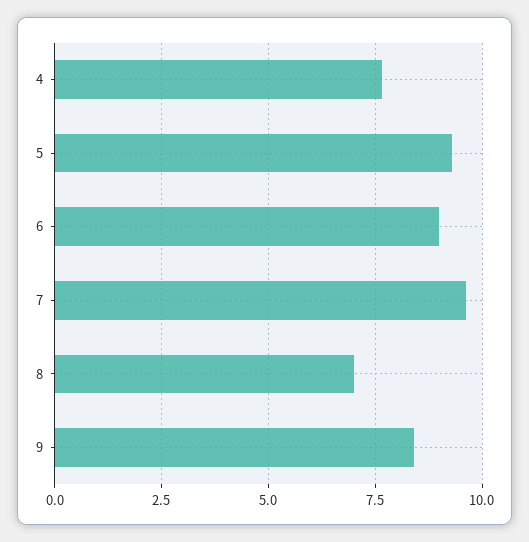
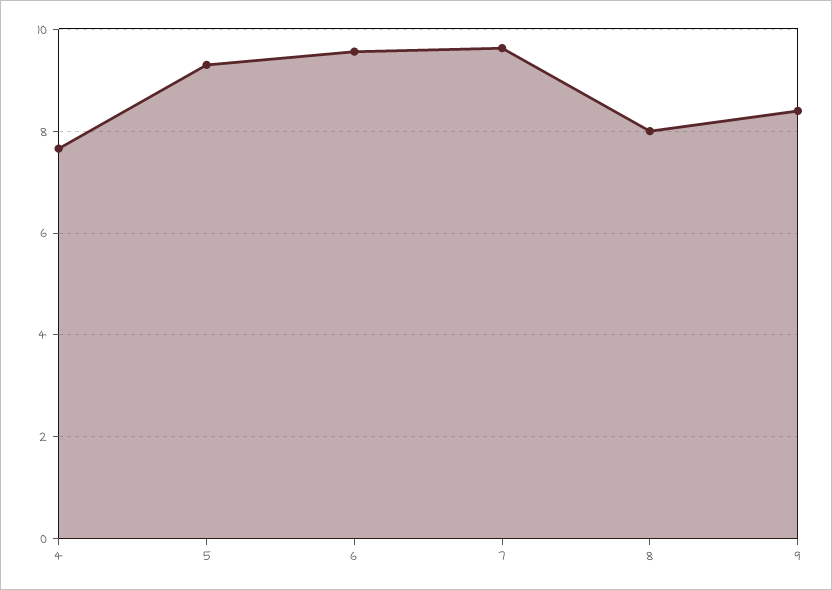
6: 9 -> 9.6
8: 7 -> 8

